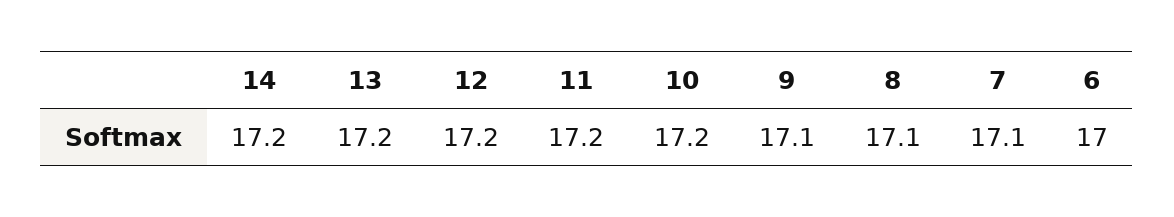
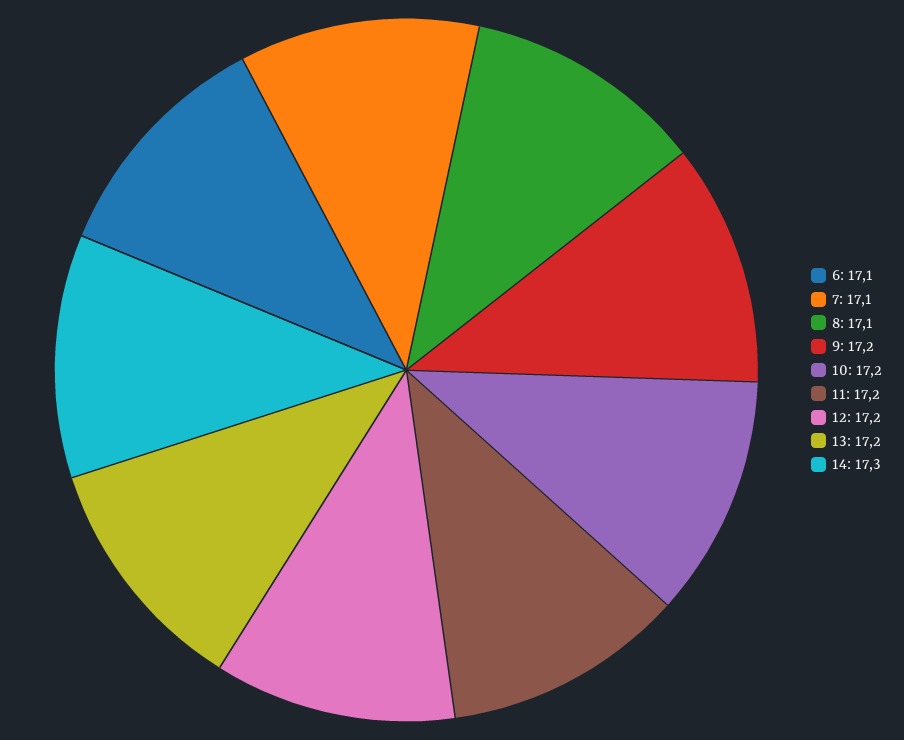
14: 17.2 -> 17.3
9: 17.1 -> 17.2
6: 17 -> 17.1

